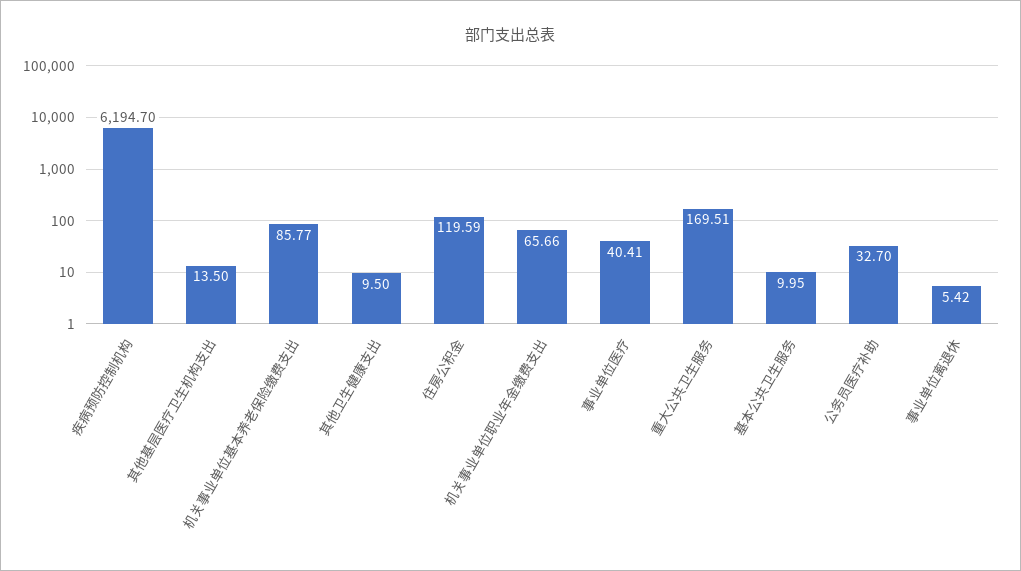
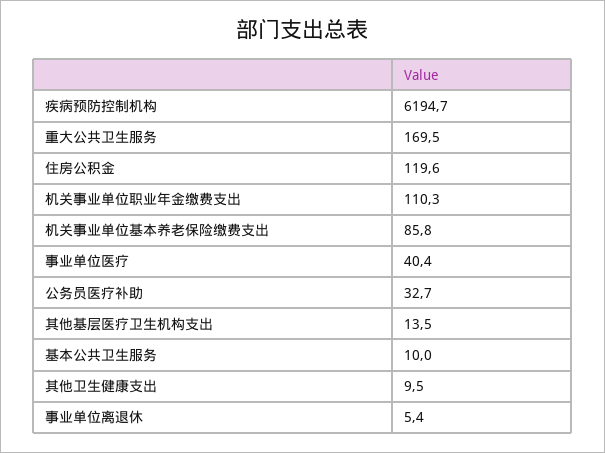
机关事业单位职业年金缴费支出: 65.66 -> 110.3

